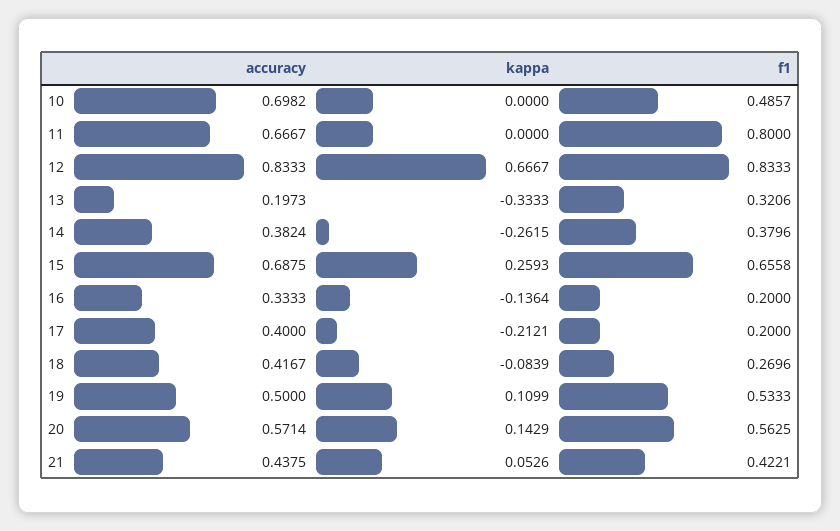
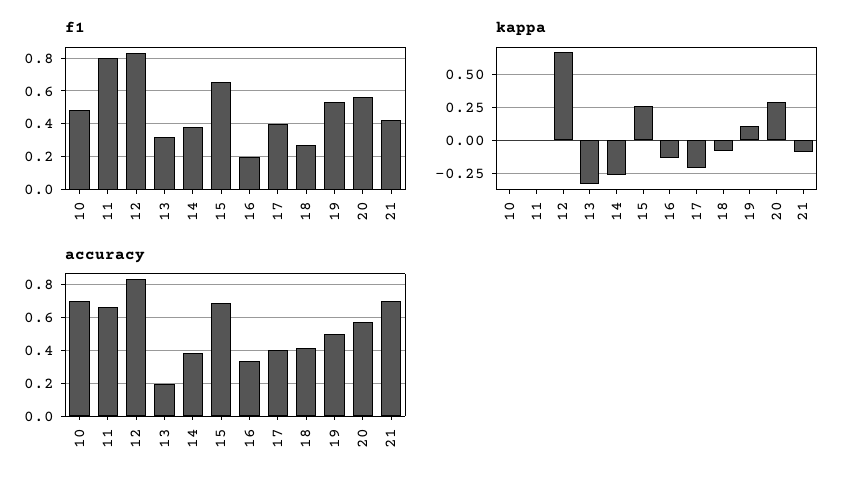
f1, 17: 0.2 -> 0.4
kappa, 20: 0.1429 -> 0.3
accuracy, 21: 0.4375 -> 0.7
kappa, 21: 0.0526 -> -0.1

